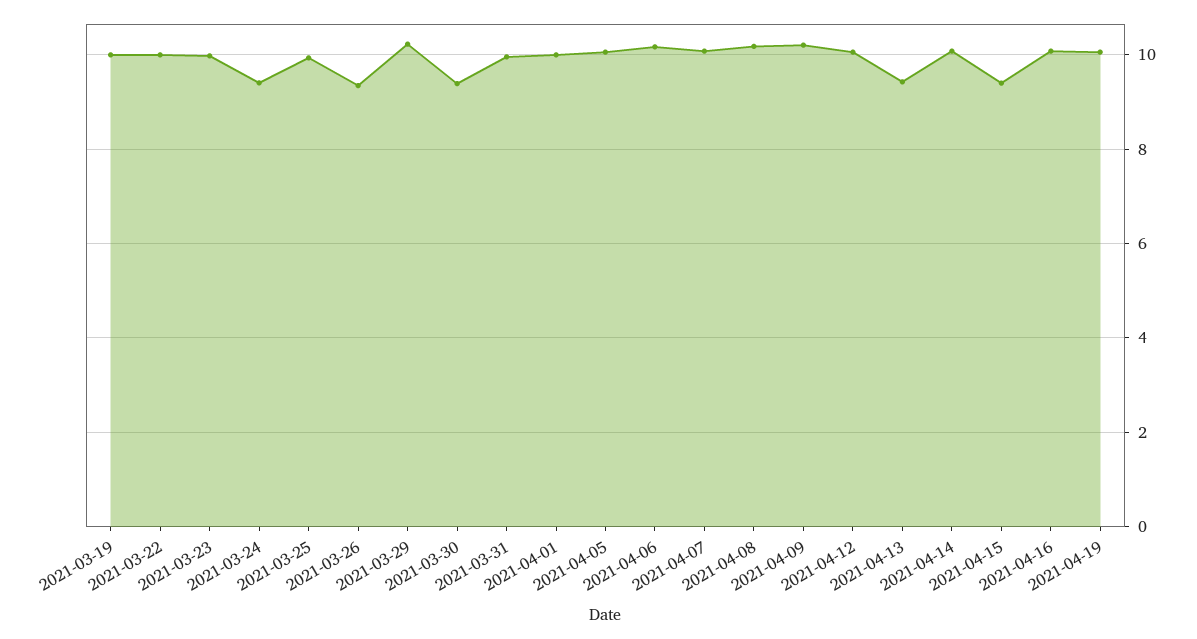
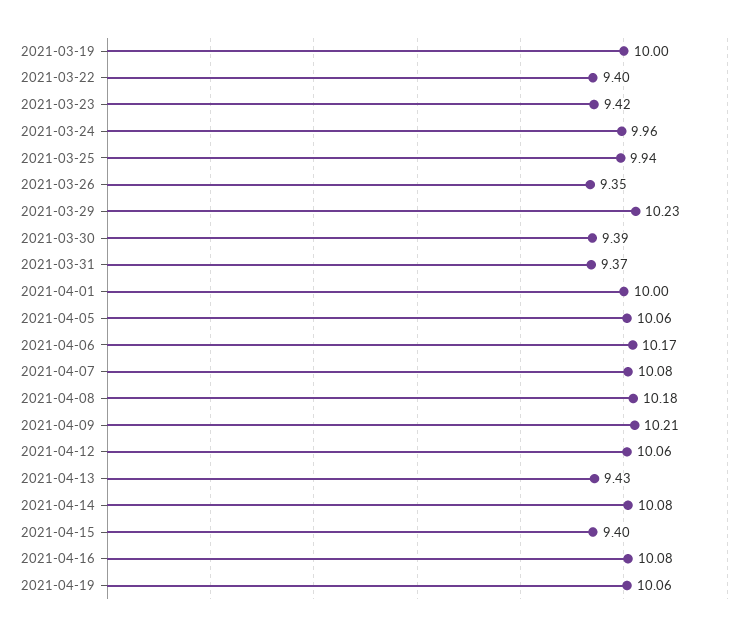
2021-03-22: 10 -> 9.4
2021-03-23: 10 -> 9.42
2021-03-24: 9.4 -> 9.96
2021-03-31: 10 -> 9.37

